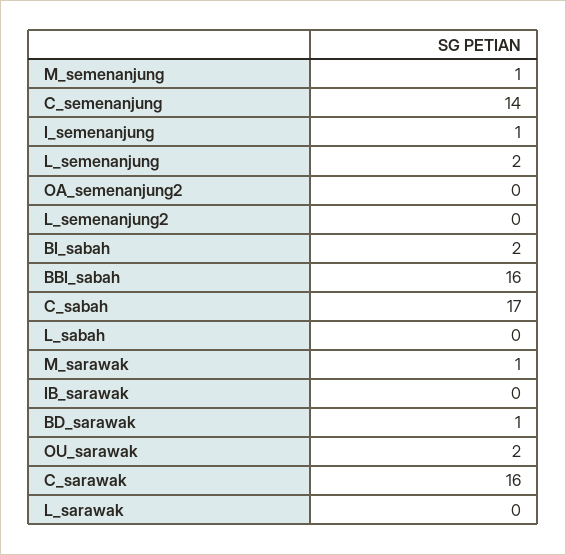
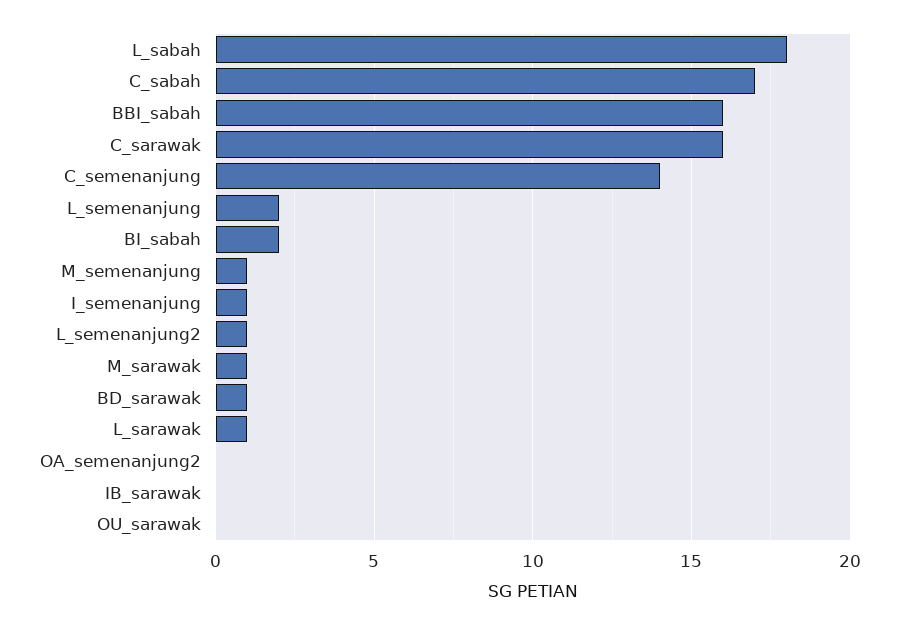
L_semenanjung2: 0 -> 1
L_sabah: 0 -> 18
OU_sarawak: 2 -> 0
L_sarawak: 0 -> 1

